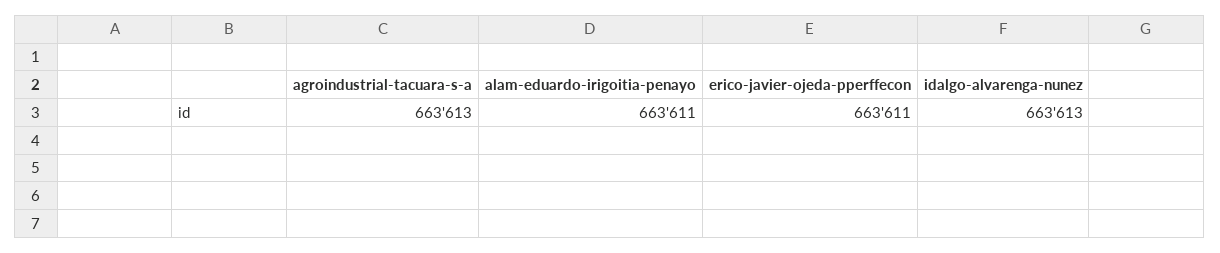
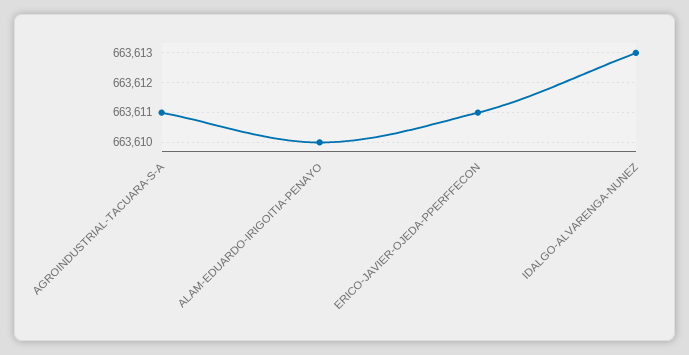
agroindustrial-tacuara-s-a: 663613 -> 663611
alam-eduardo-irigoitia-penayo: 663611 -> 663610

